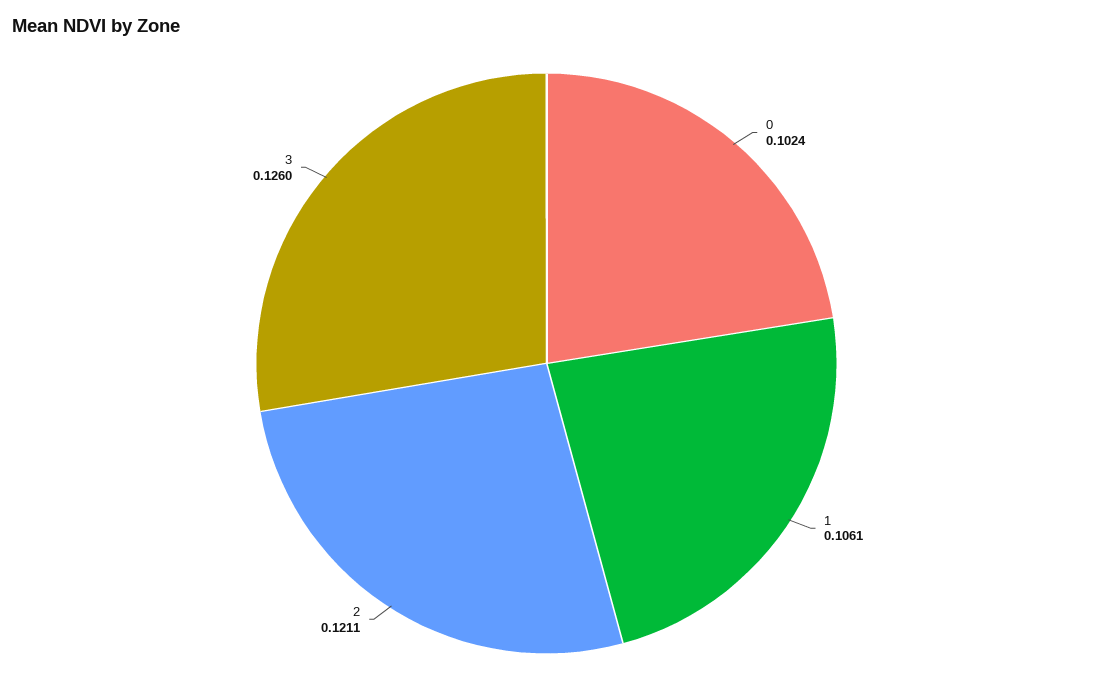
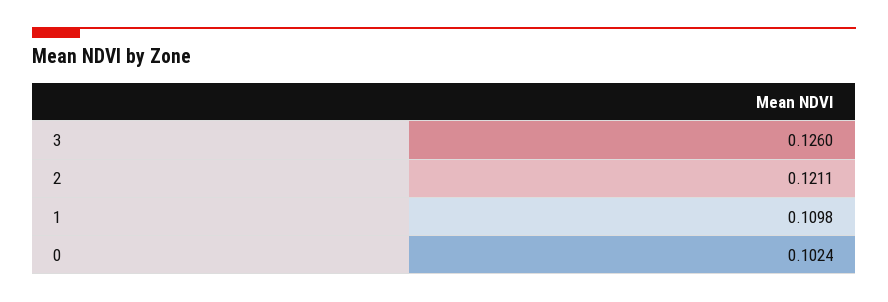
1: 0.1061 -> 0.1098

